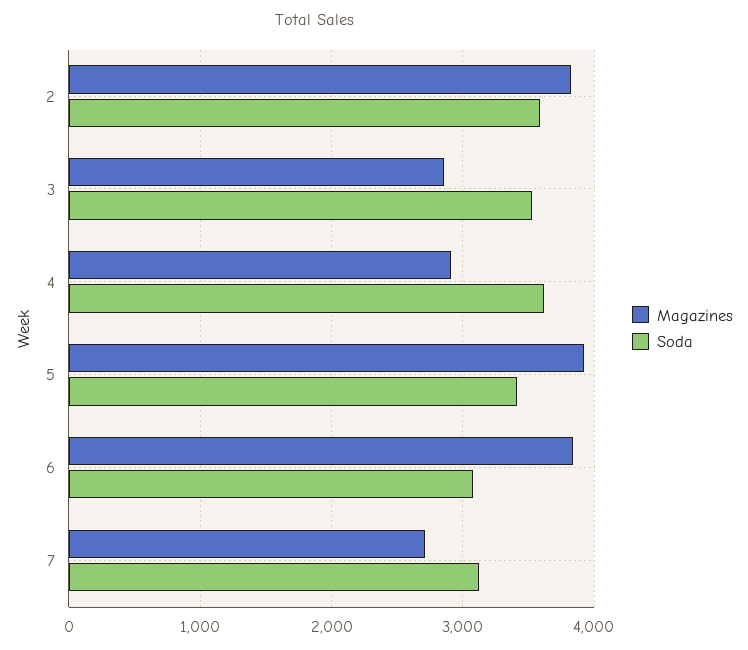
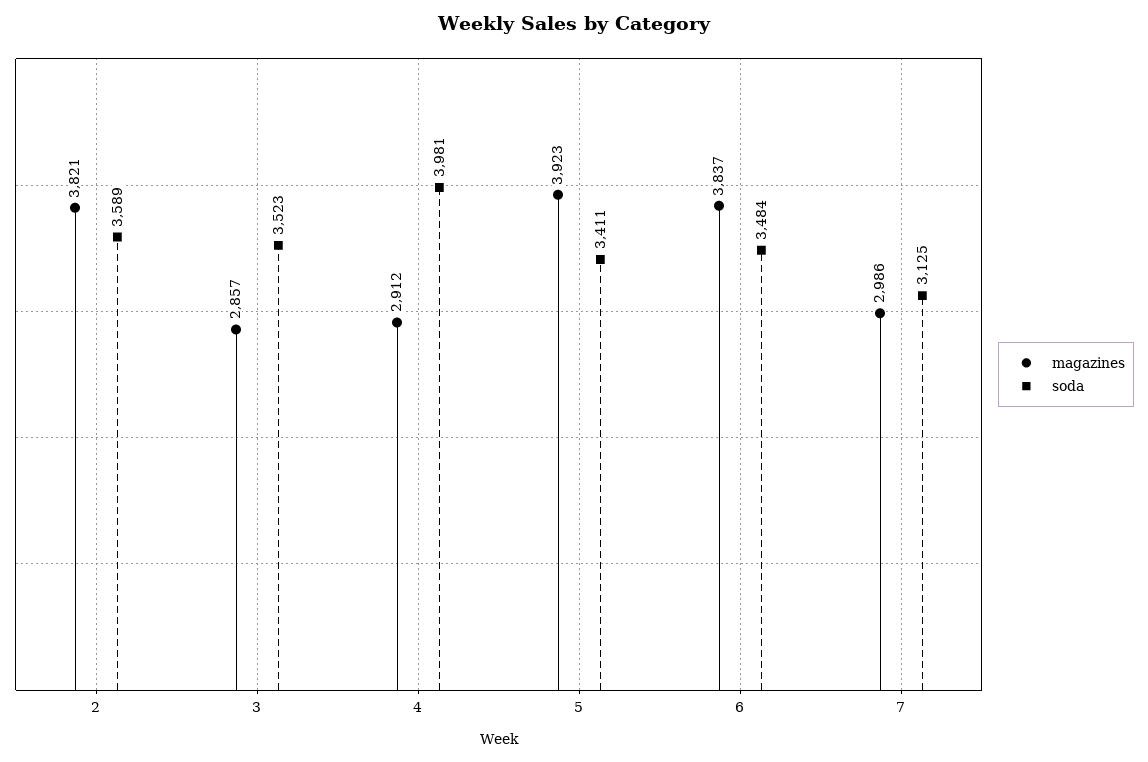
Soda, 4: 3600 -> 3981
Soda, 6: 3100 -> 3484
Magazines, 7: 2700 -> 2986

